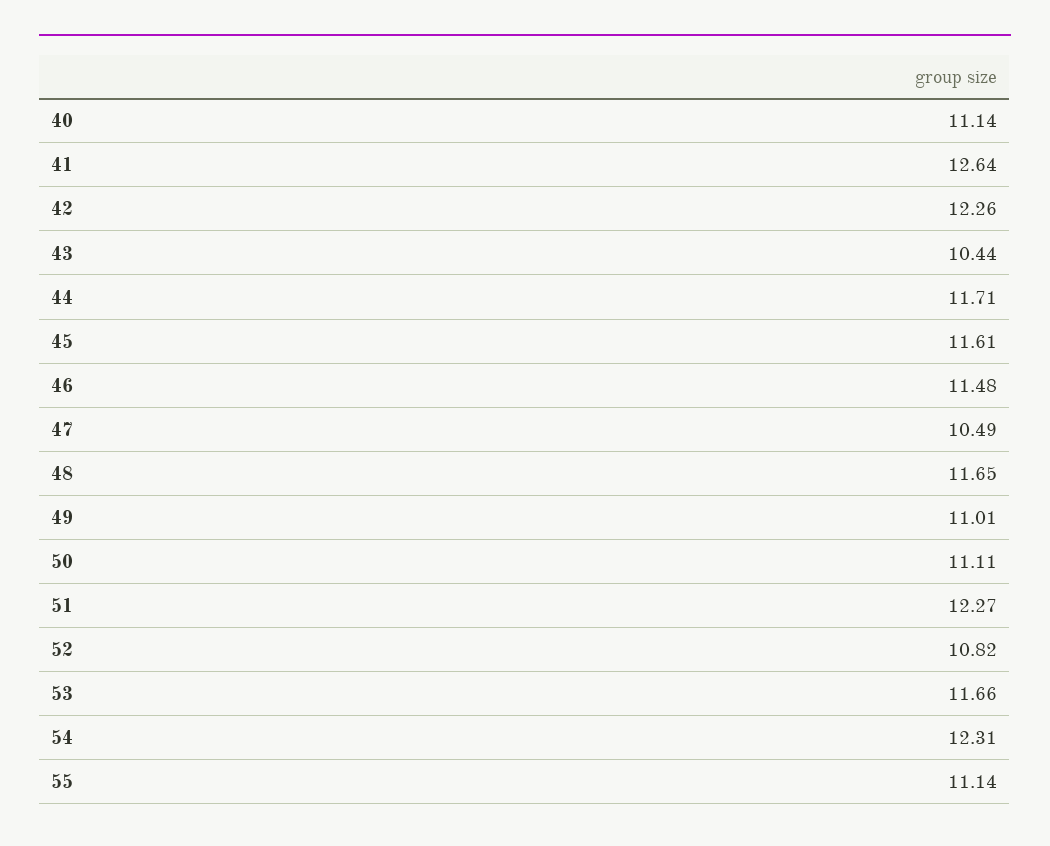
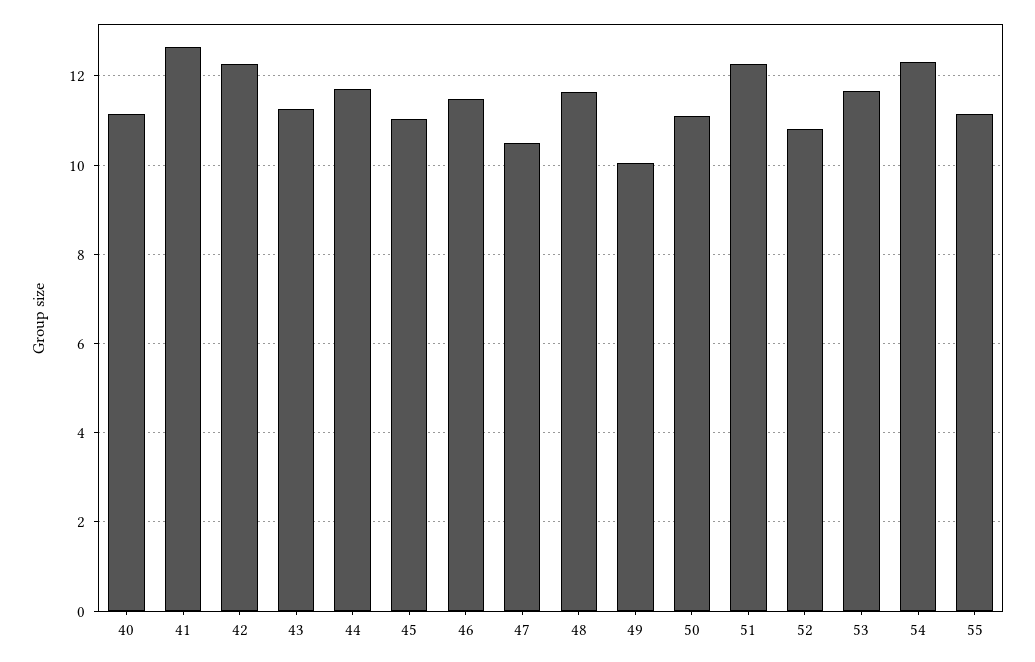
43: 10.44 -> 11.2
45: 11.61 -> 11
49: 11.01 -> 10

